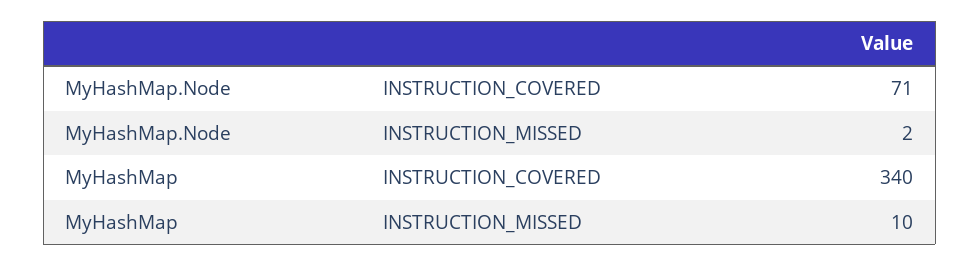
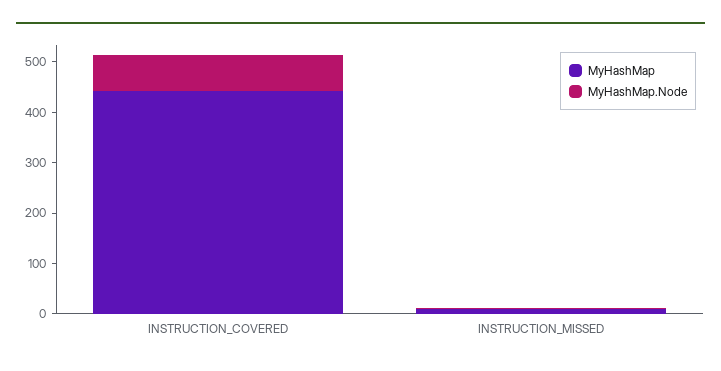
MyHashMap, INSTRUCTION_COVERED: 340 -> 440

